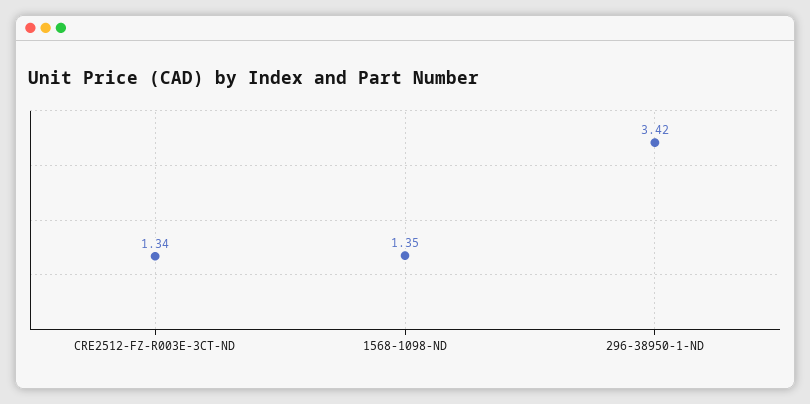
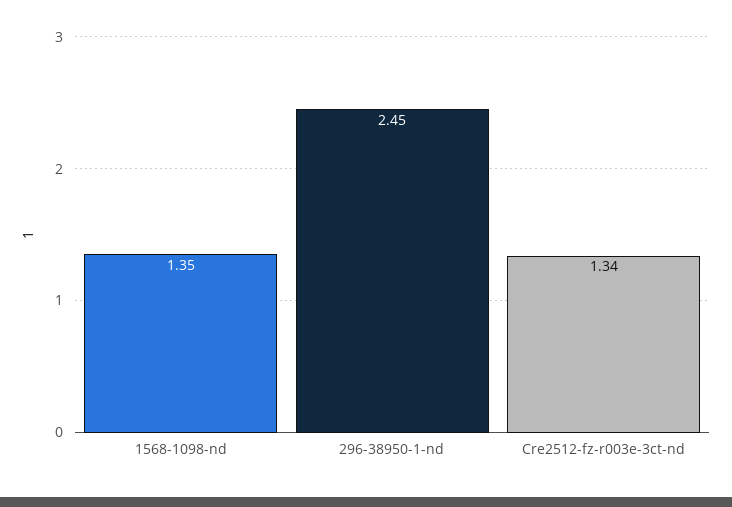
296-38950-1-ND: 3.42 -> 2.45

